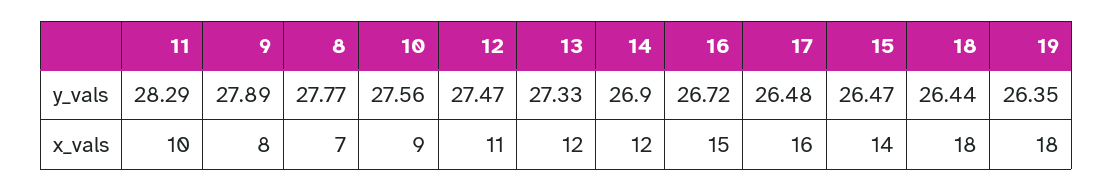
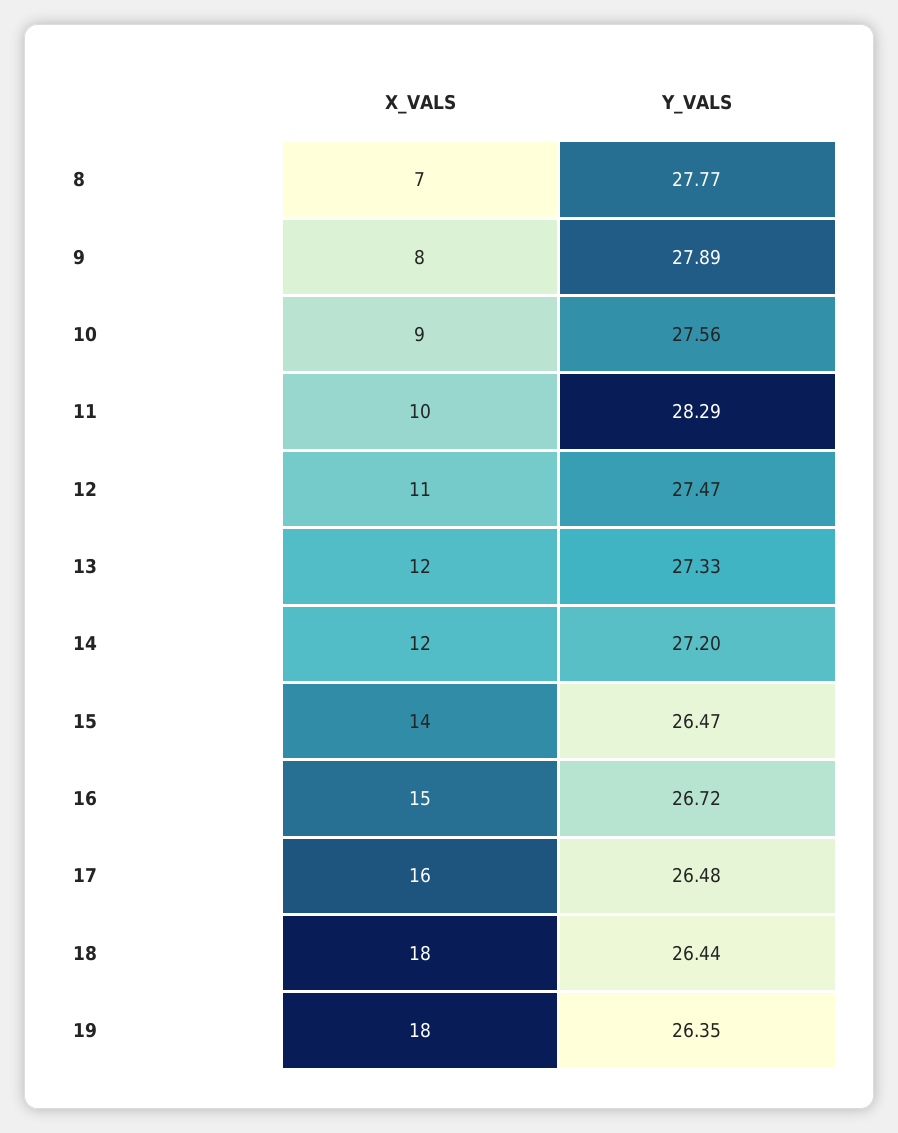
14, y_vals: 26.9 -> 27.2

